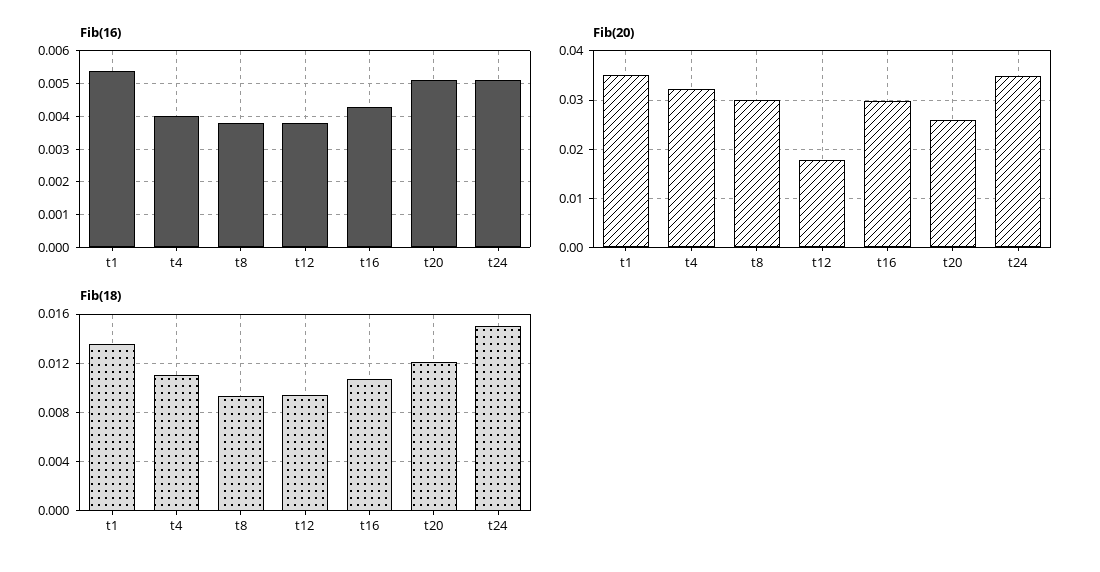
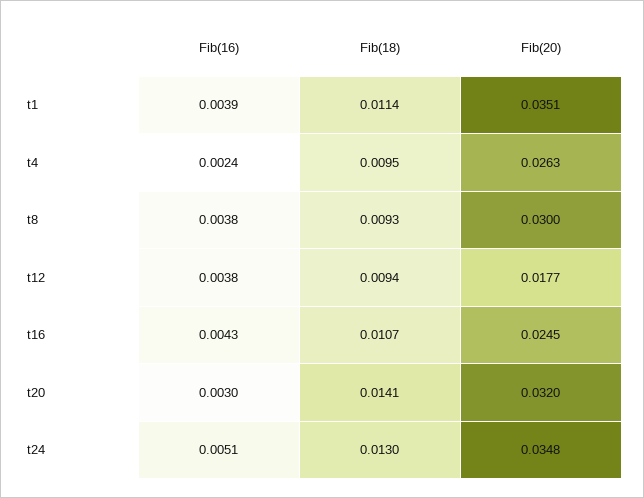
Fib(16), t1: 0.0055 -> 0.0039
Fib(16), t4: 0.004 -> 0.0024
Fib(16), t20: 0.005 -> 0.003
Fib(20), t4: 0.032 -> 0.0263
Fib(20), t16: 0.03 -> 0.0245
Fib(20), t20: 0.026 -> 0.032
Fib(18), t1: 0.0135 -> 0.0114
Fib(18), t4: 0.011 -> 0.0095
Fib(18), t20: 0.012 -> 0.0141
Fib(18), t24: 0.015 -> 0.013

